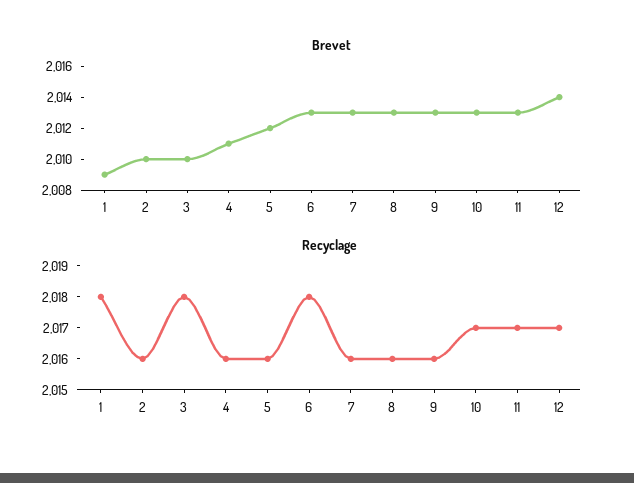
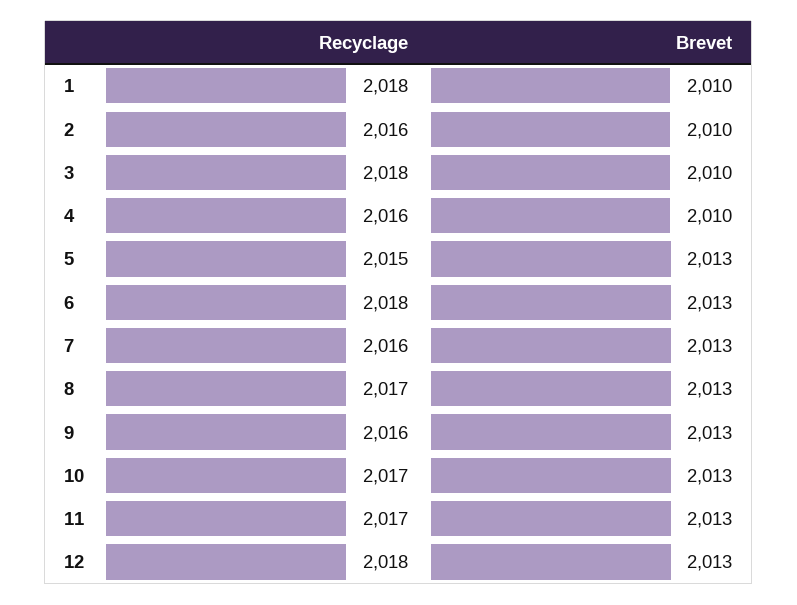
Brevet, 1: 2009 -> 2010
Brevet, 4: 2011 -> 2010
Brevet, 5: 2012 -> 2013
Brevet, 12: 2014 -> 2013
Recyclage, 5: 2016 -> 2015
Recyclage, 8: 2016 -> 2017
Recyclage, 12: 2017 -> 2018

